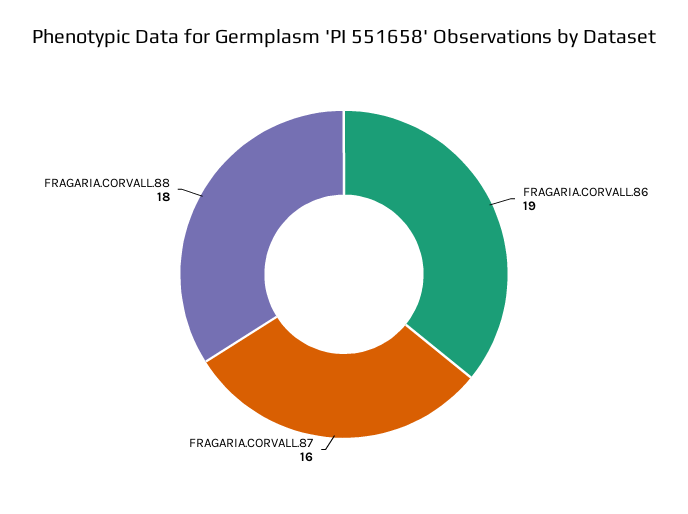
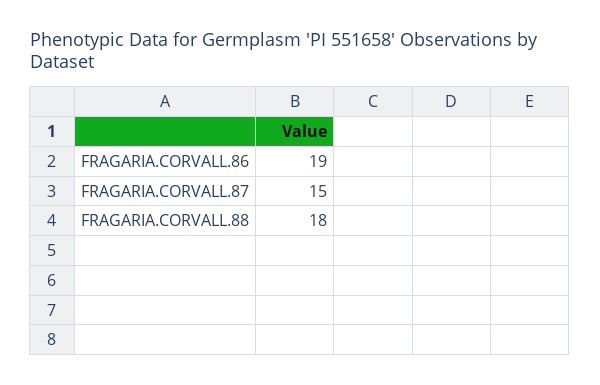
FRAGARIA.CORVALL.87: 16 -> 15

